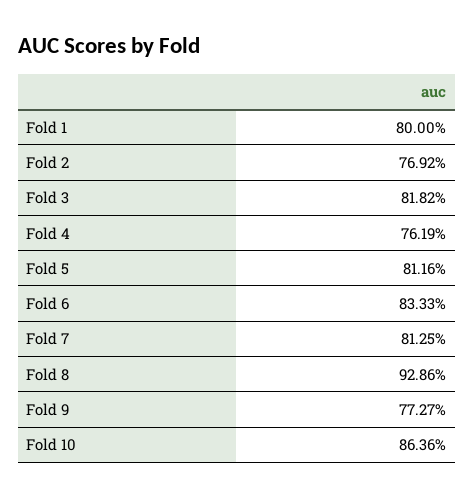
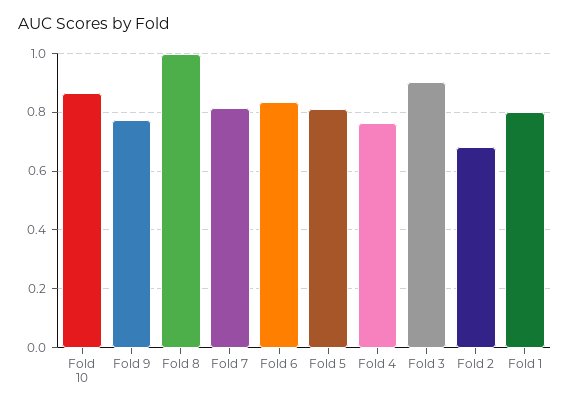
Fold 2: 0.7692 -> 0.675
Fold 3: 0.8182 -> 0.9
Fold 8: 0.9286 -> 1

